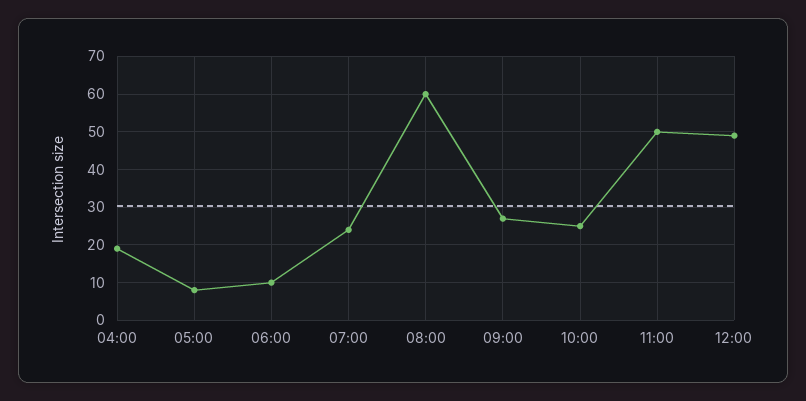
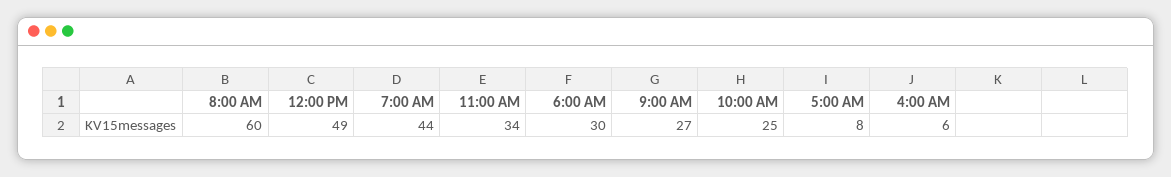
04:00: 20 -> 6
06:00: 10 -> 30
07:00: 25 -> 44
11:00: 50 -> 34

